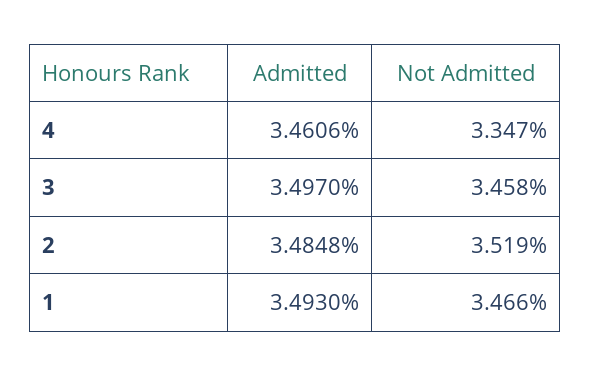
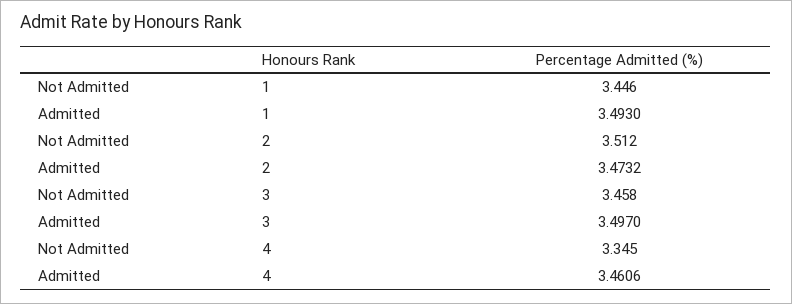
Not Admitted, 4: 3.347 -> 3.345
Admitted, 2: 3.4848 -> 3.4732
Not Admitted, 2: 3.519 -> 3.512
Not Admitted, 1: 3.466 -> 3.446

